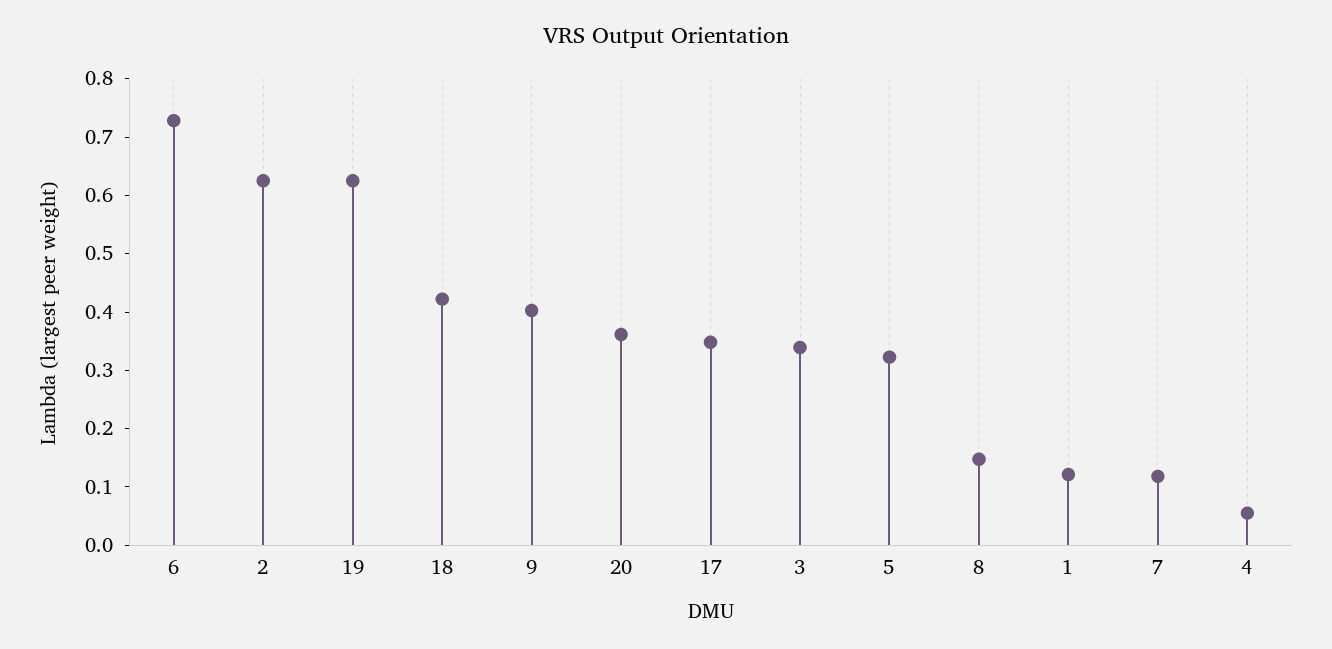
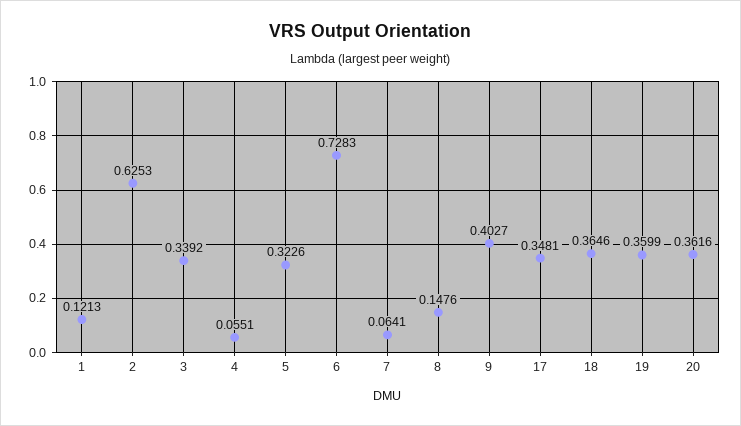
19: 0.62 -> 0.3599
18: 0.42 -> 0.3646
7: 0.12 -> 0.0641

